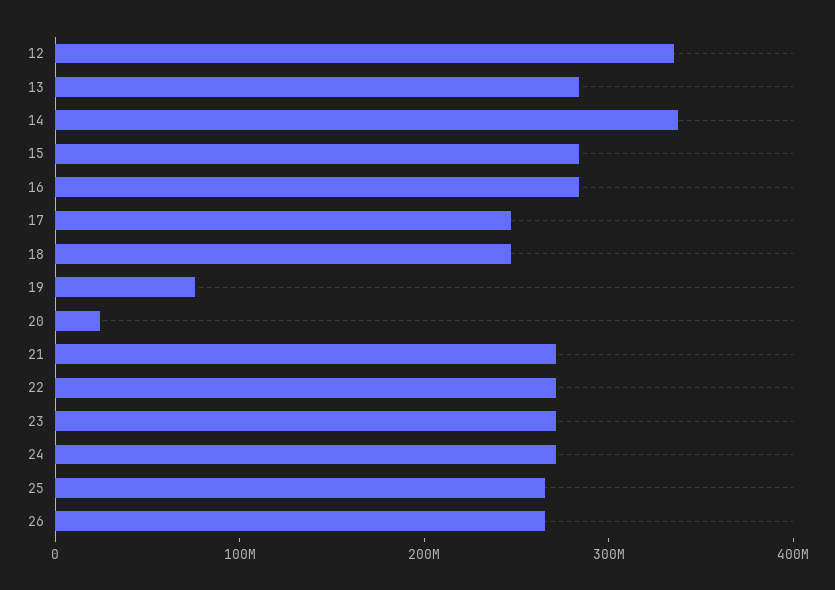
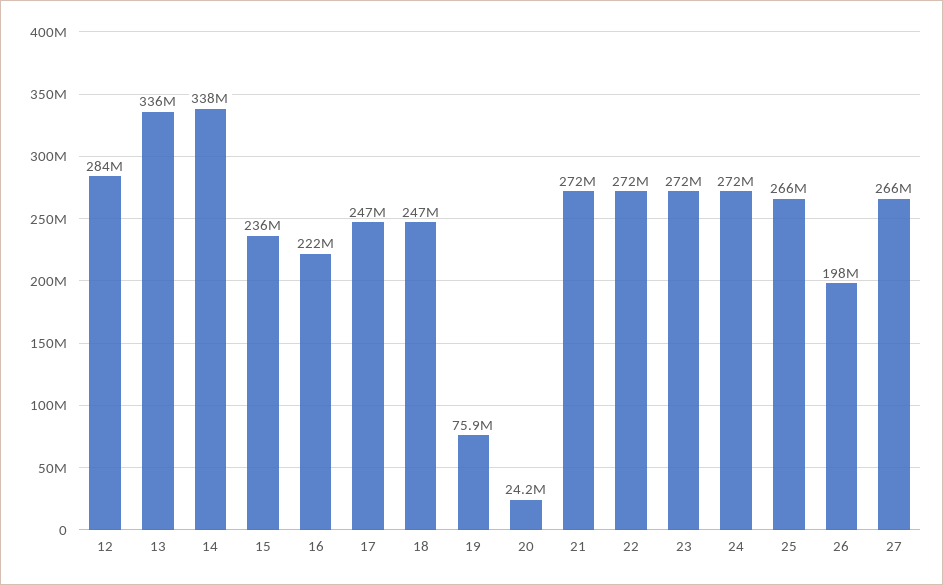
12: 340000000 -> 284000000
13: 280000000 -> 336000000
15: 280000000 -> 236000000
16: 280000000 -> 222000000
26: 260000000 -> 198000000
27: none -> 266000000

